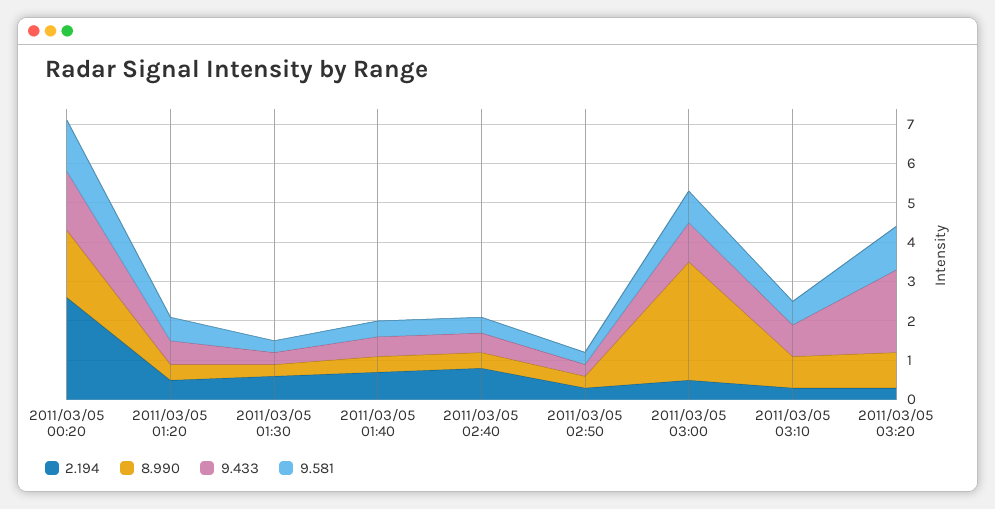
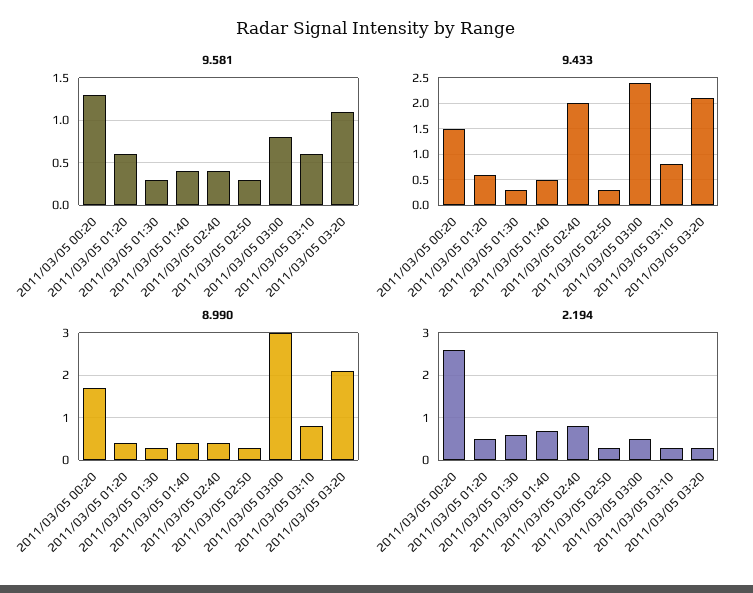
9.433, 2011/03/05 02:40: 0.5 -> 2
9.433, 2011/03/05 03:00: 1 -> 2.5
8.990, 2011/03/05 03:20: 1 -> 2

